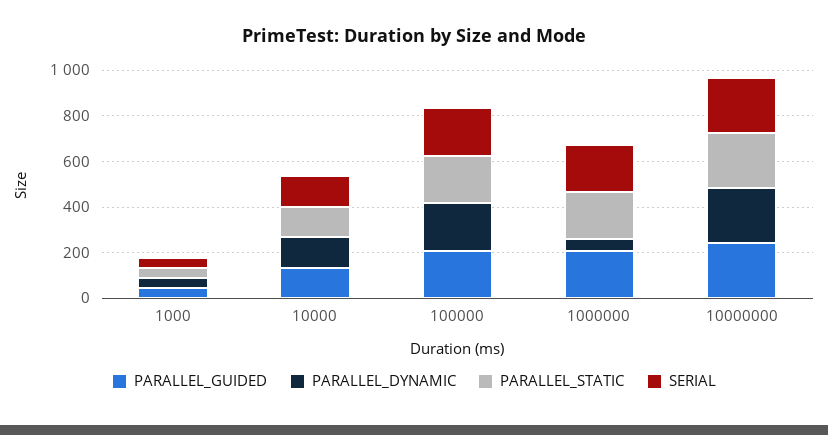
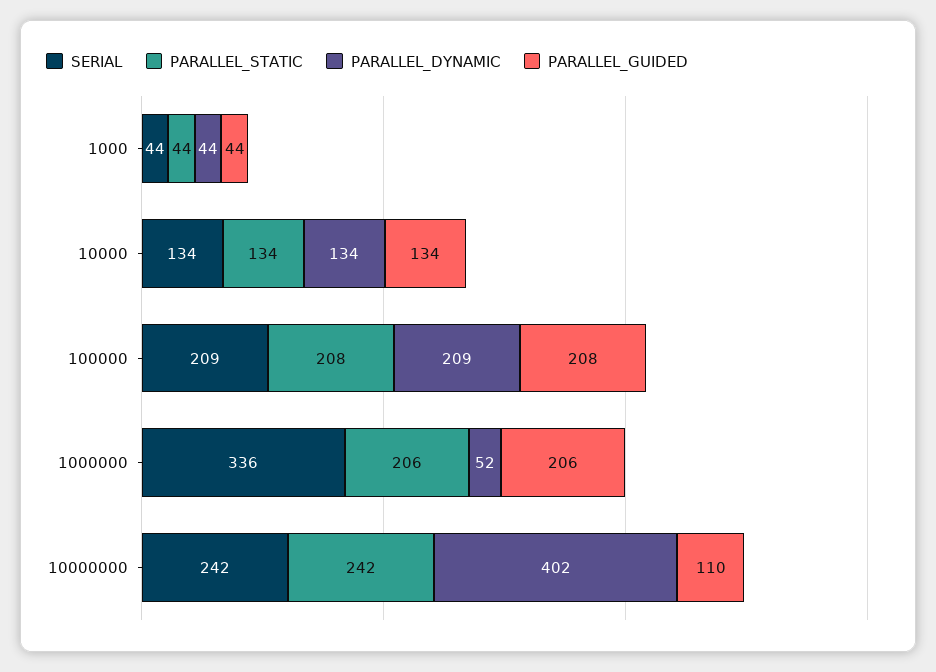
SERIAL, 1000000: 200 -> 336
PARALLEL_GUIDED, 10000000: 250 -> 110
PARALLEL_DYNAMIC, 10000000: 250 -> 402

